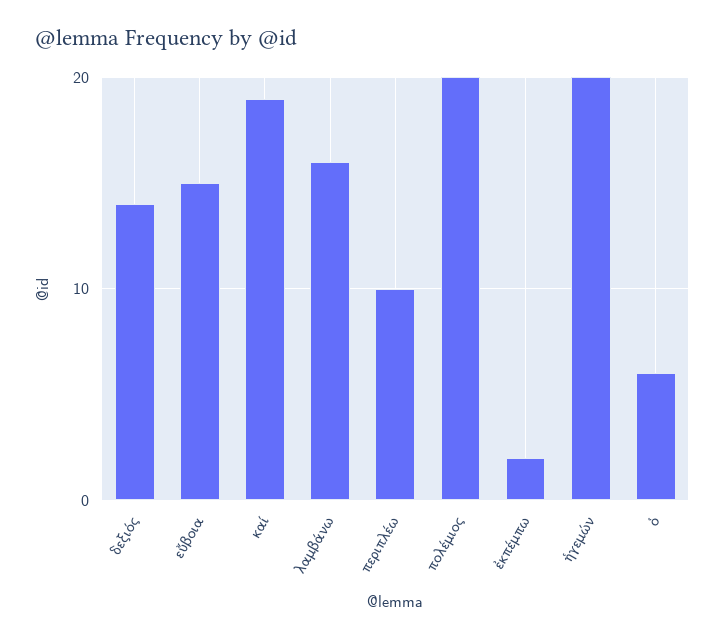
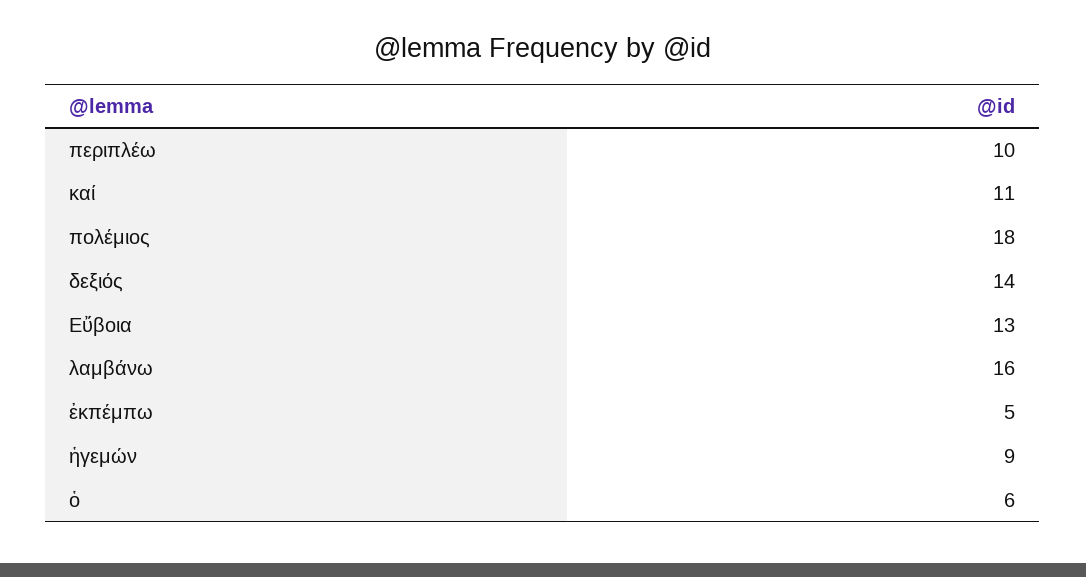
εὔβοια: 15 -> 13
καί: 19 -> 11
πολέμιος: 20 -> 18
ἐκπέμπω: 2 -> 5
ἡγεμών: 20 -> 9

